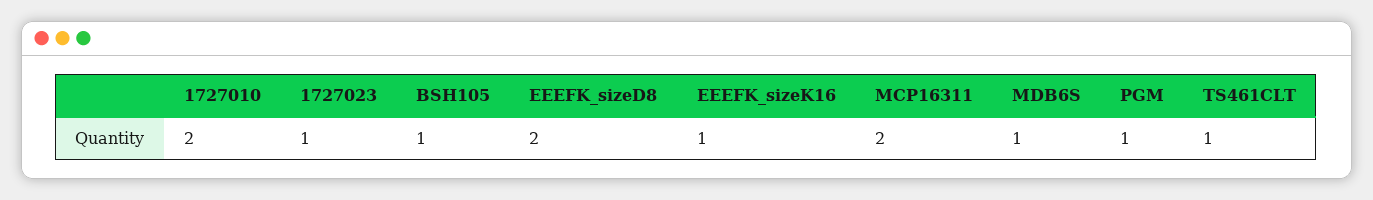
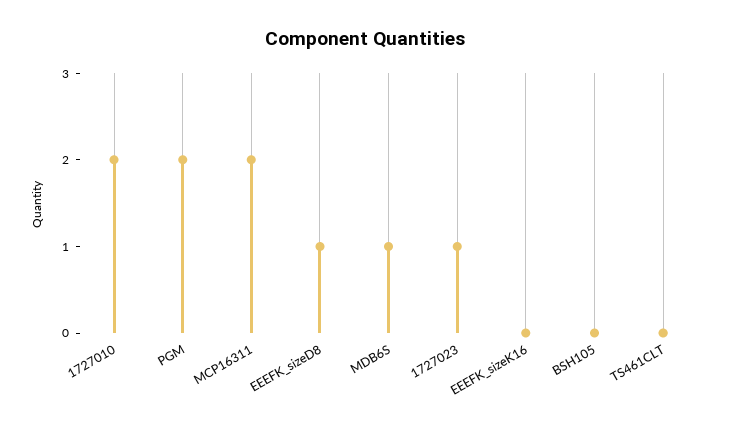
BSH105: 1 -> 0
EEEFK_sizeD8: 2 -> 1
EEEFK_sizeK16: 1 -> 0
PGM: 1 -> 2
TS461CLT: 1 -> 0

